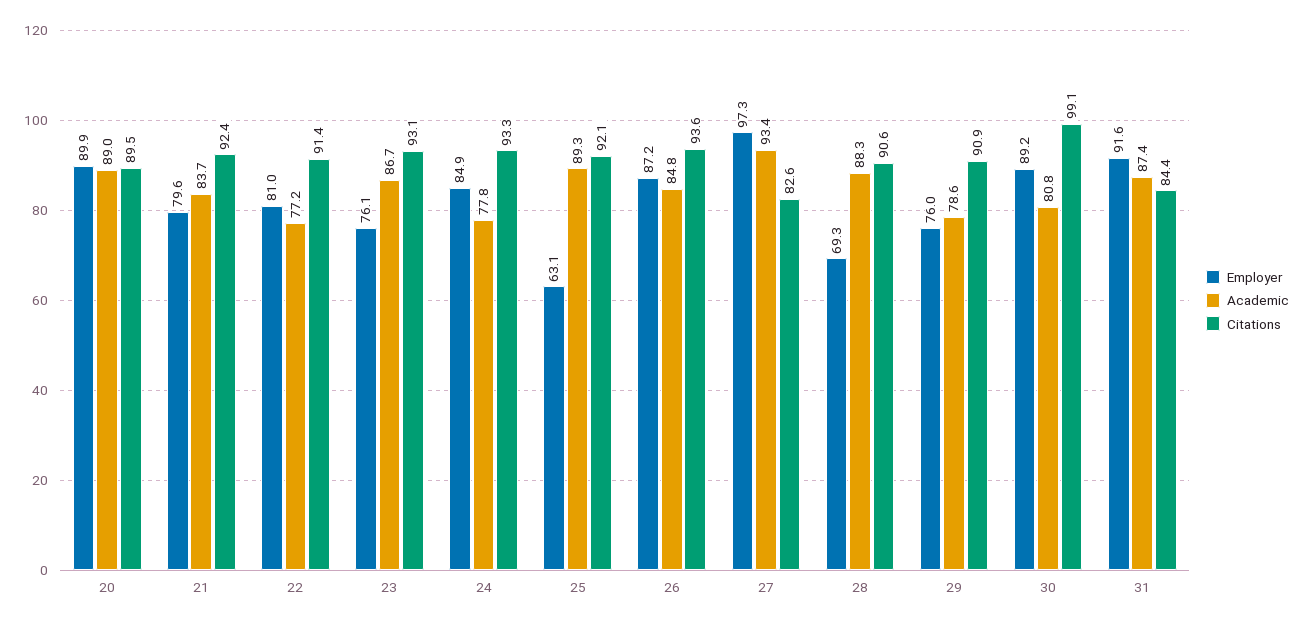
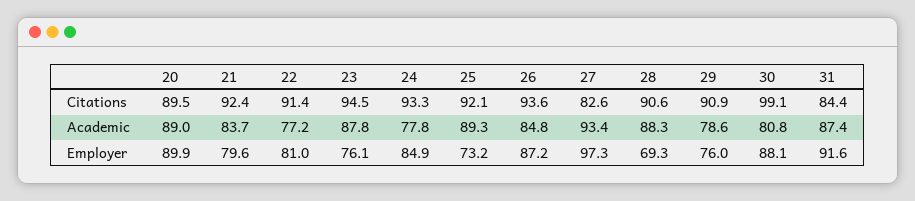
Academic, 23: 86.7 -> 87.8
Citations, 23: 93.1 -> 94.5
Employer, 25: 63.1 -> 73.2
Employer, 30: 89.2 -> 88.1

